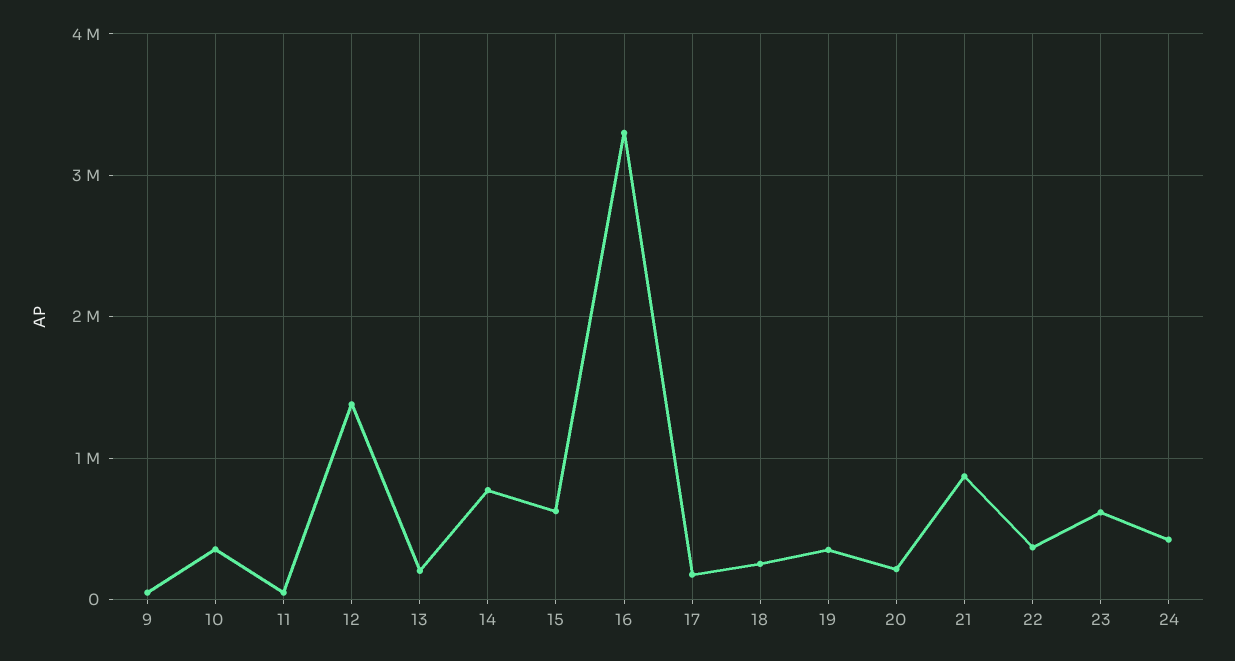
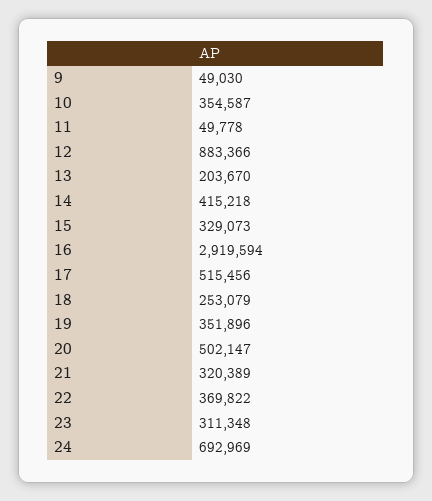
12: 1400000 -> 883366
14: 800000 -> 415218
15: 600000 -> 329073
16: 3300000 -> 2919594
17: 200000 -> 515456
20: 200000 -> 502147
21: 900000 -> 320389
23: 600000 -> 311348
24: 400000 -> 692969

